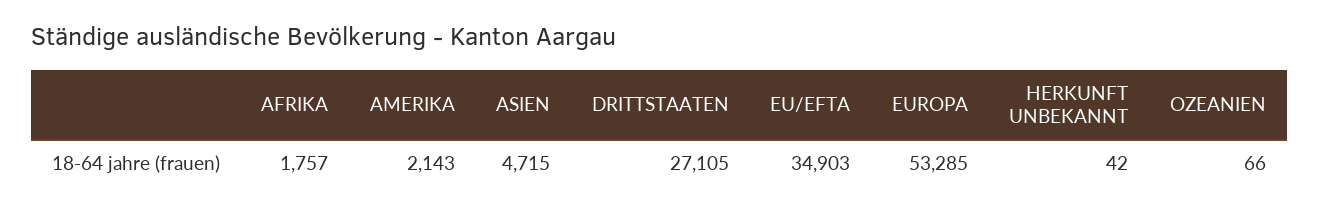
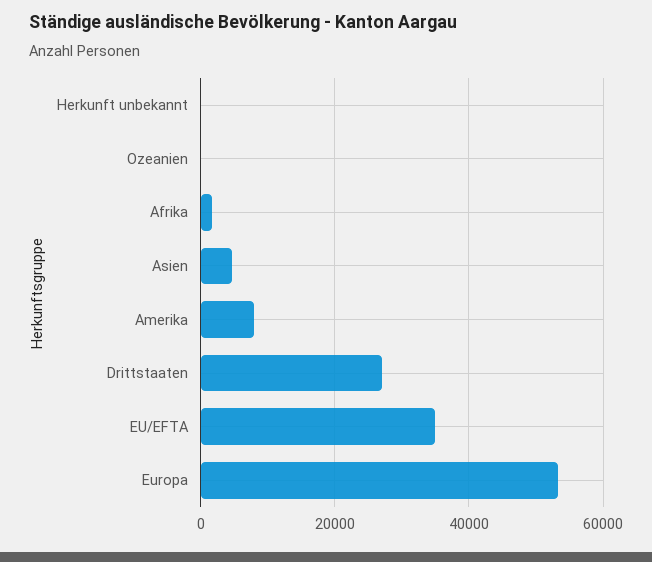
AMERIKA: 2143 -> 8000

